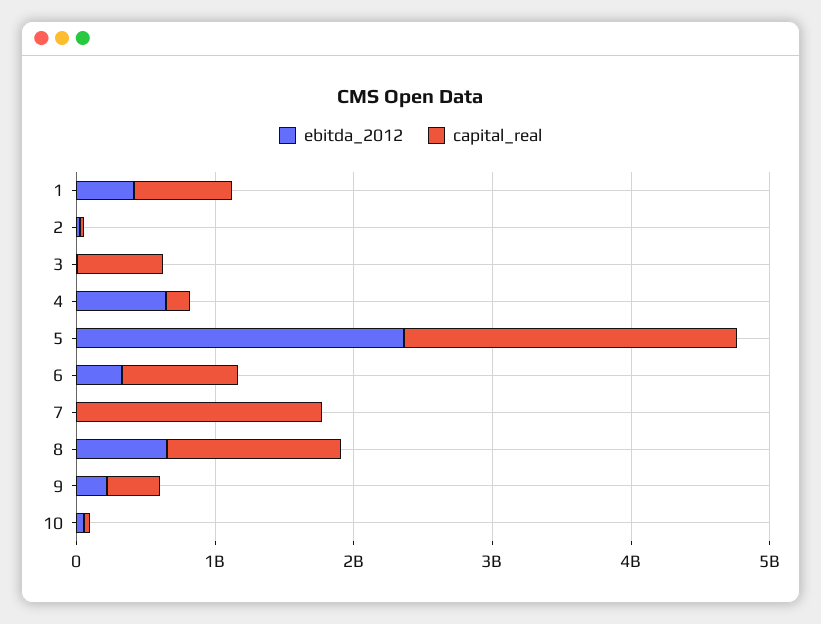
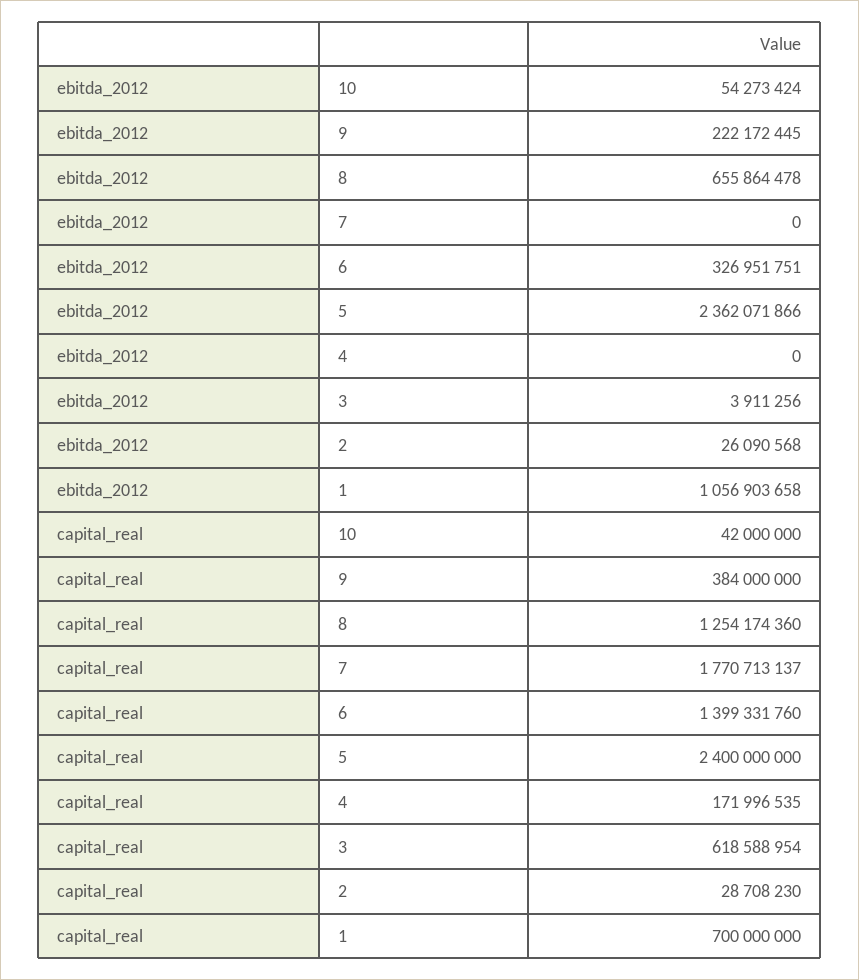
ebitda_2012, 1: 400000000 -> 1056903658
ebitda_2012, 4: 600000000 -> 0
capital_real, 6: 800000000 -> 1399331760

